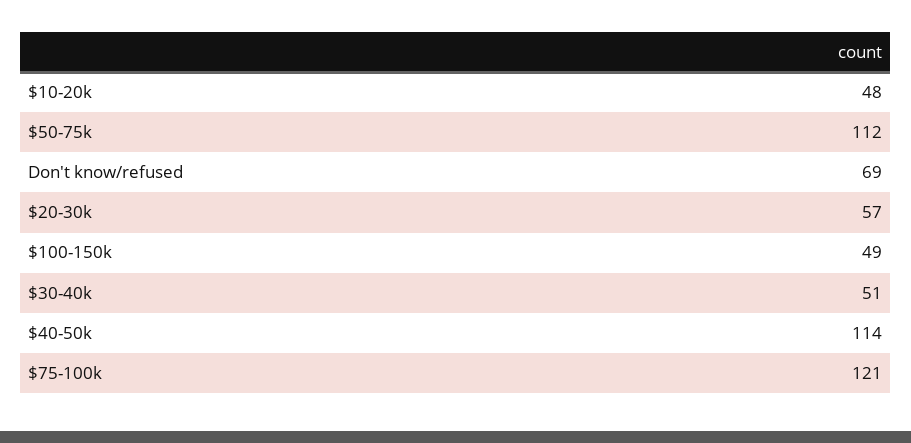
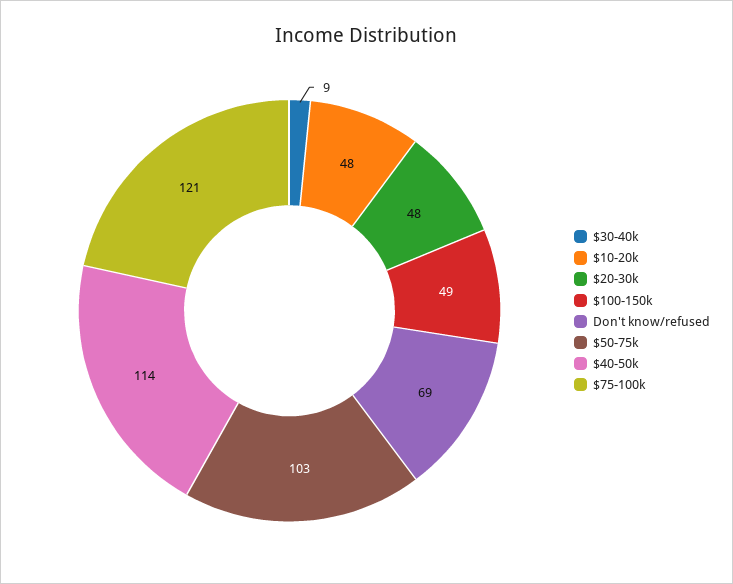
$50-75k: 112 -> 103
$20-30k: 57 -> 48
$30-40k: 51 -> 9

